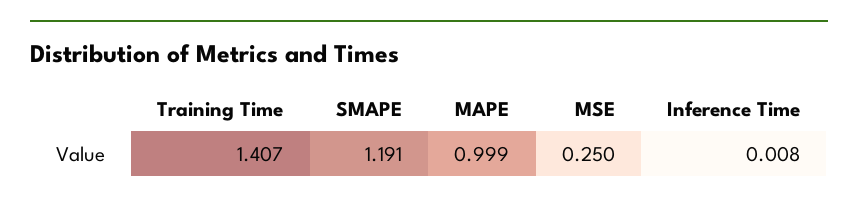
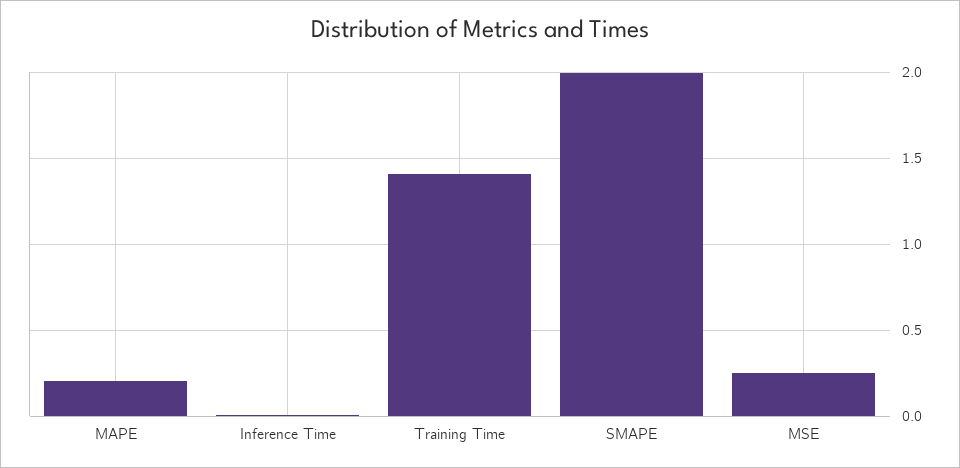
SMAPE: 1.191 -> 2
MAPE: 0.999 -> 0.2

